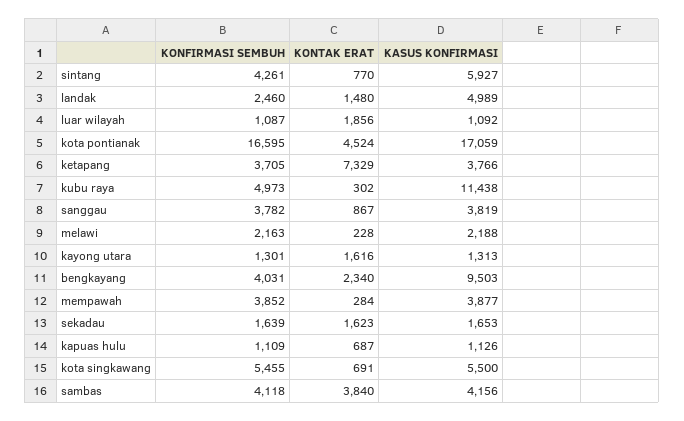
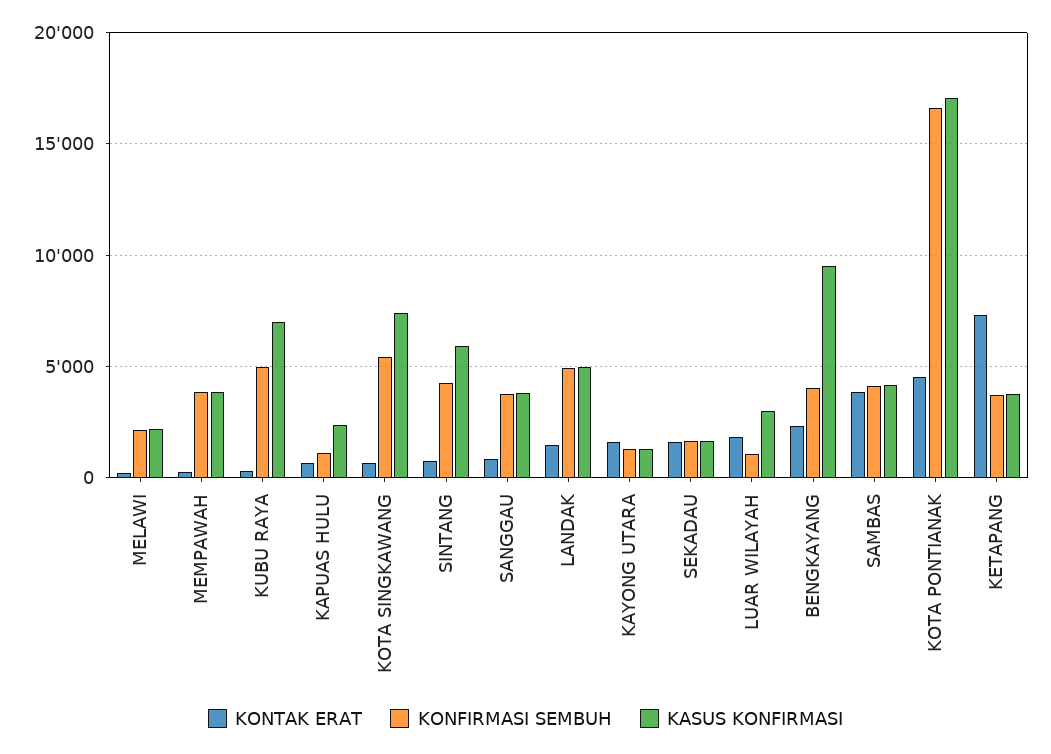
KONFIRMASI SEMBUH, landak: 2460 -> 5000
KASUS KONFIRMASI, luar wilayah: 1092 -> 3000
KASUS KONFIRMASI, kubu raya: 11438 -> 7000
KASUS KONFIRMASI, kapuas hulu: 1126 -> 2500
KASUS KONFIRMASI, kota singkawang: 5500 -> 7500

